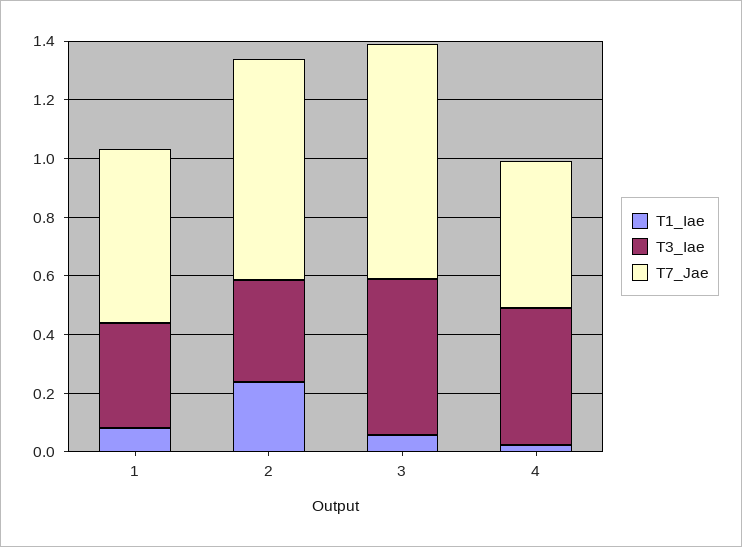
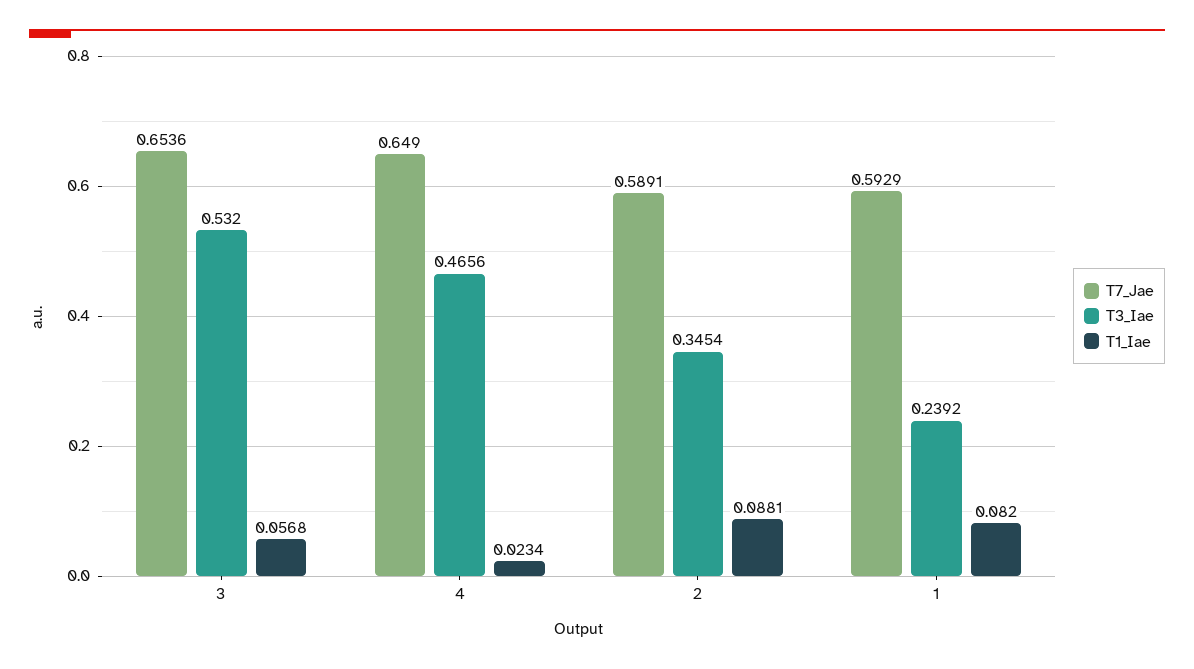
T3_Iae, 1: 0.35 -> 0.2392
T1_Iae, 2: 0.25 -> 0.0881
T7_Jae, 2: 0.75 -> 0.5891
T7_Jae, 3: 0.8 -> 0.6536
T7_Jae, 4: 0.5 -> 0.649

